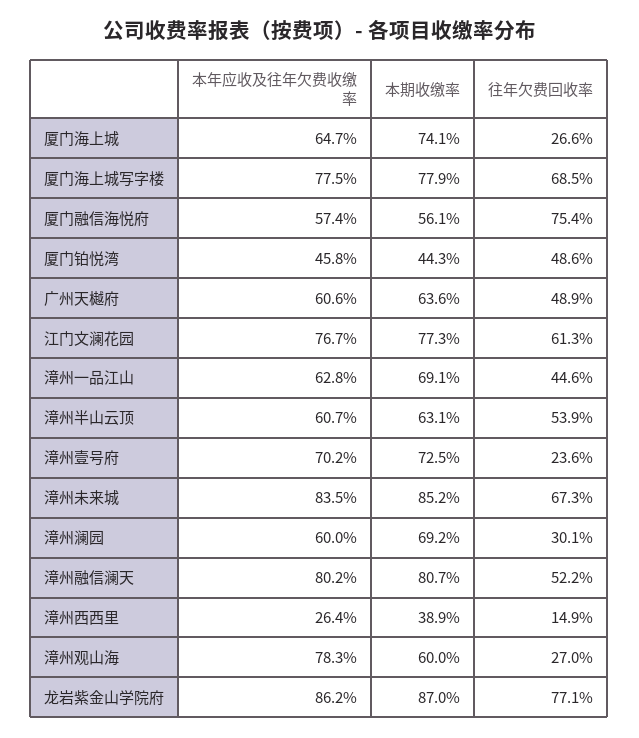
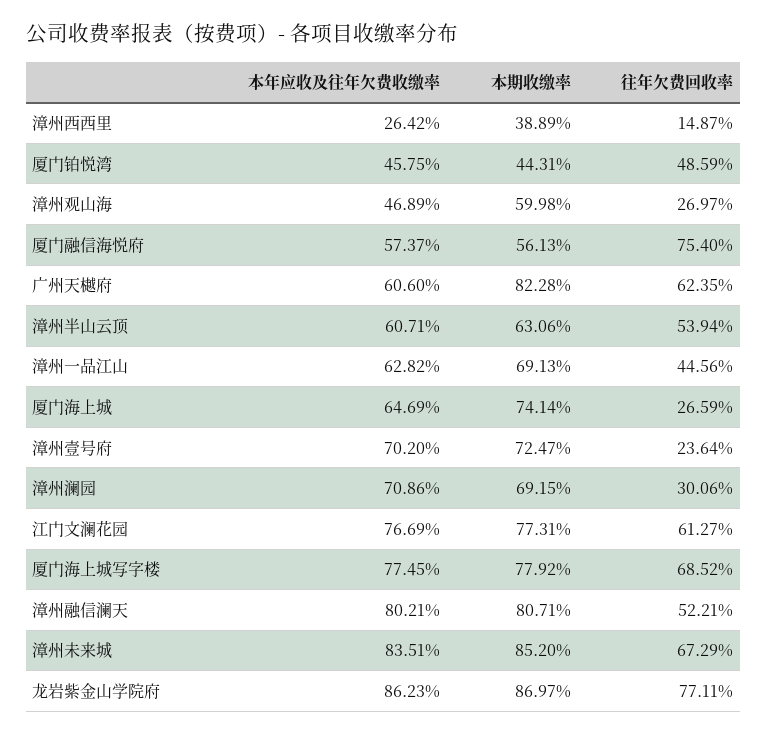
本期收缴率, 广州天樾府: 63.6 -> 82.28
往年欠费回收率, 广州天樾府: 48.9 -> 62.35
本年应收及往年欠费收缴率, 漳州澜园: 60 -> 70.86
本年应收及往年欠费收缴率, 漳州观山海: 78.3 -> 46.89

